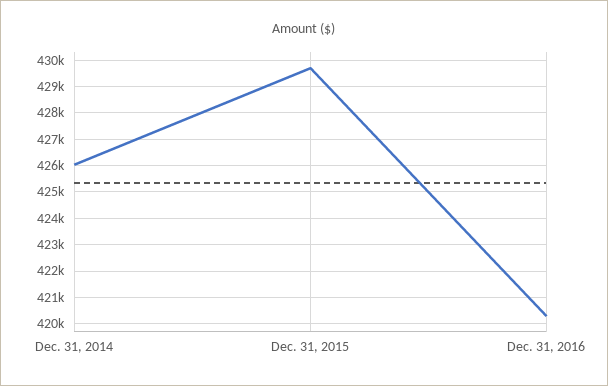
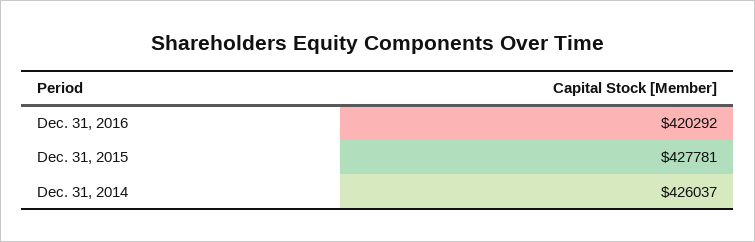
Dec. 31, 2015: 429750 -> 427781

